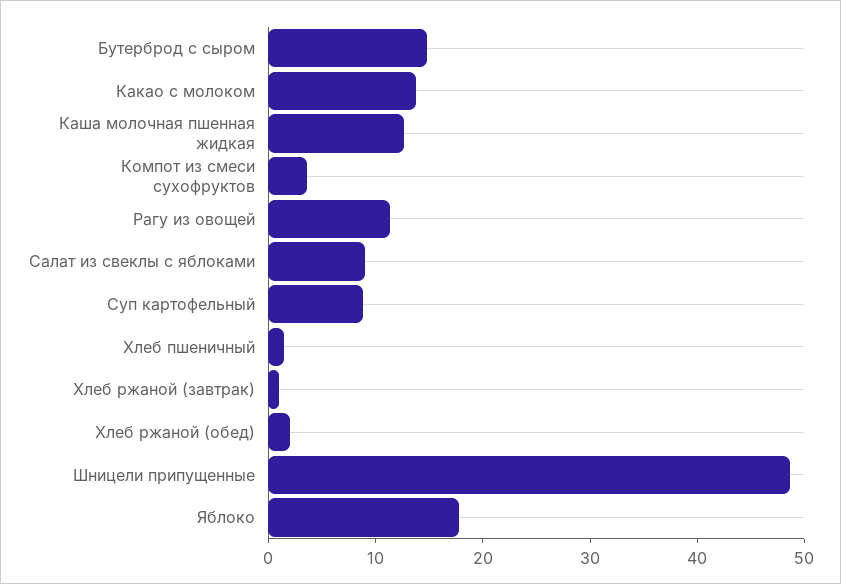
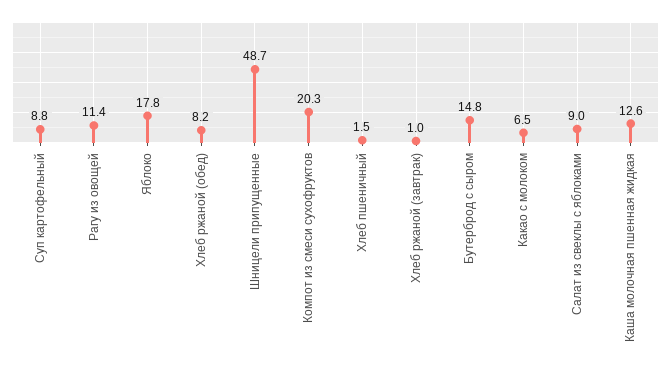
Какао с молоком: 14 -> 6.5
Компот из смеси сухофруктов: 4 -> 20.3
Хлеб ржаной (обед): 2 -> 8.2

